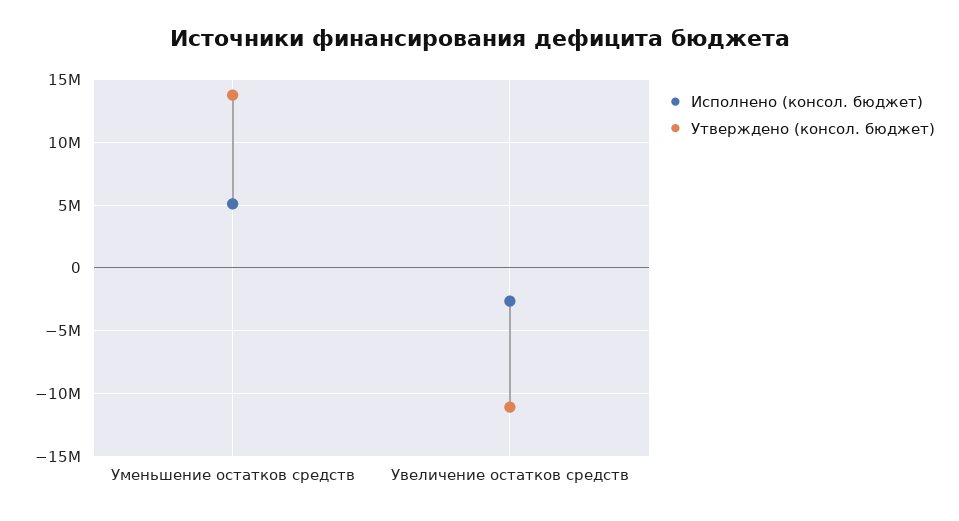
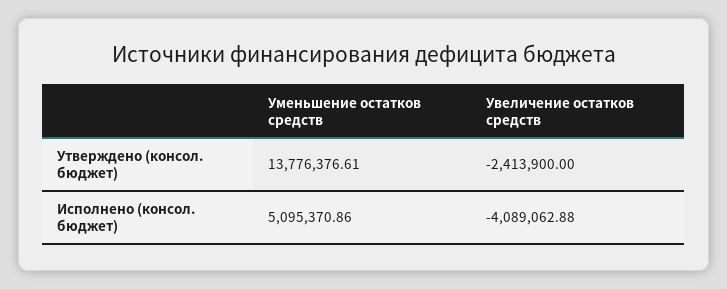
Исполнено (консол. бюджет), Увеличение остатков средств: -2500000 -> -4089062.88
Утверждено (консол. бюджет), Увеличение остатков средств: -11000000 -> -2413900

